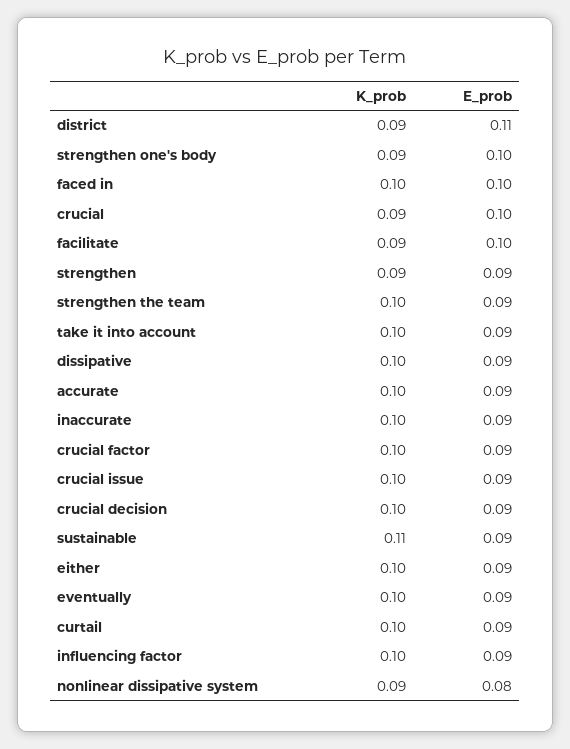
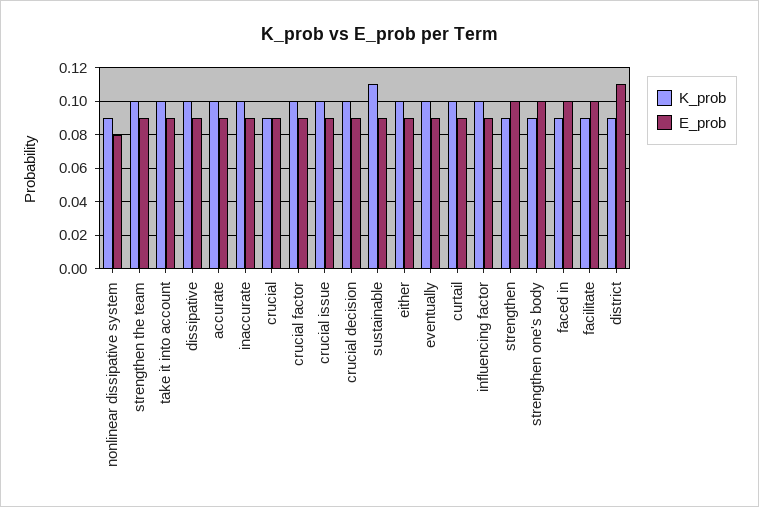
K_prob, faced in: 0.1 -> 0.09
E_prob, crucial: 0.1 -> 0.09
E_prob, strengthen: 0.09 -> 0.1

